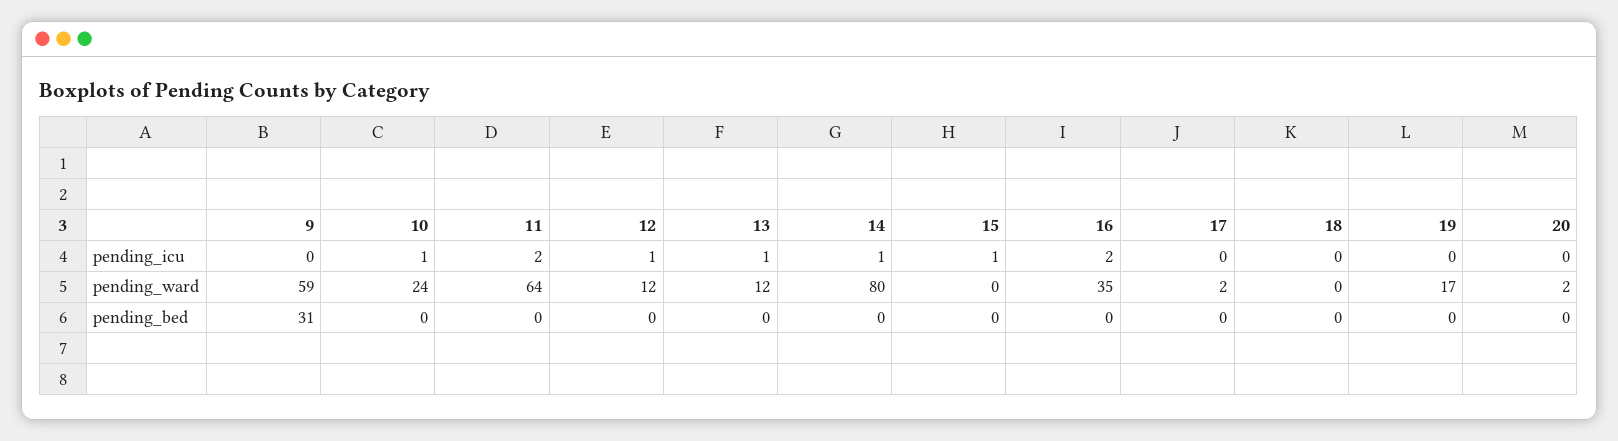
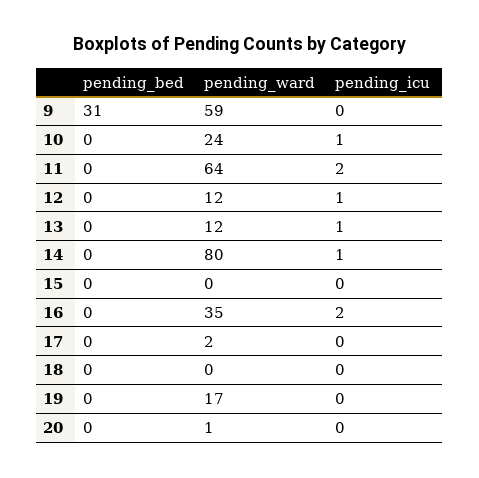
15, pending_icu: 1 -> 0
20, pending_ward: 2 -> 1

